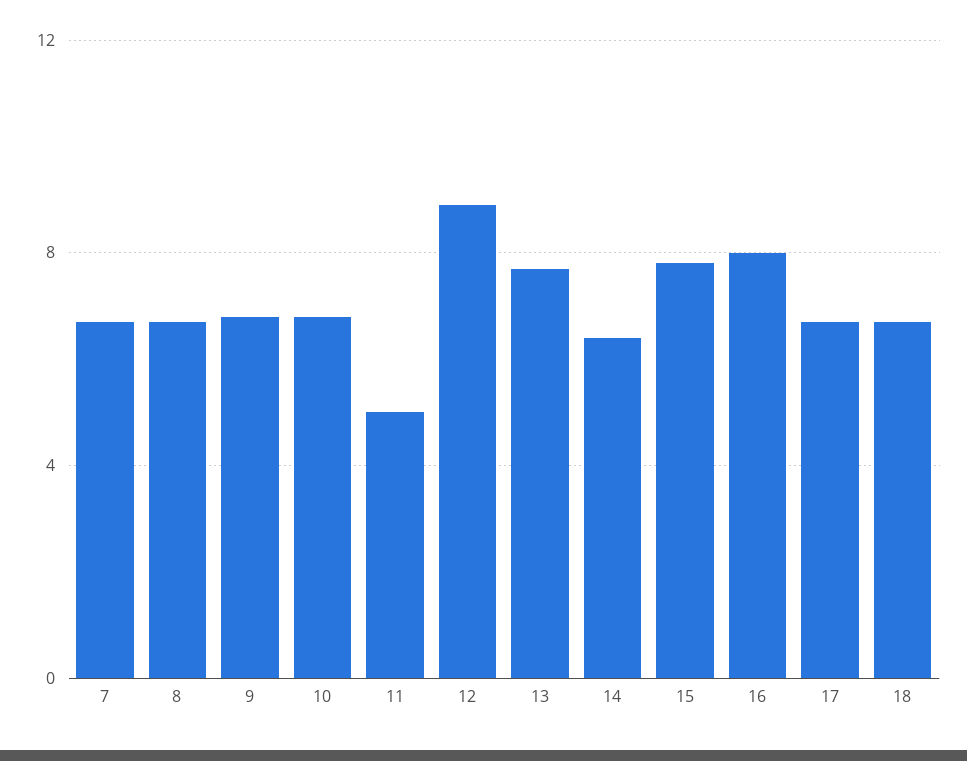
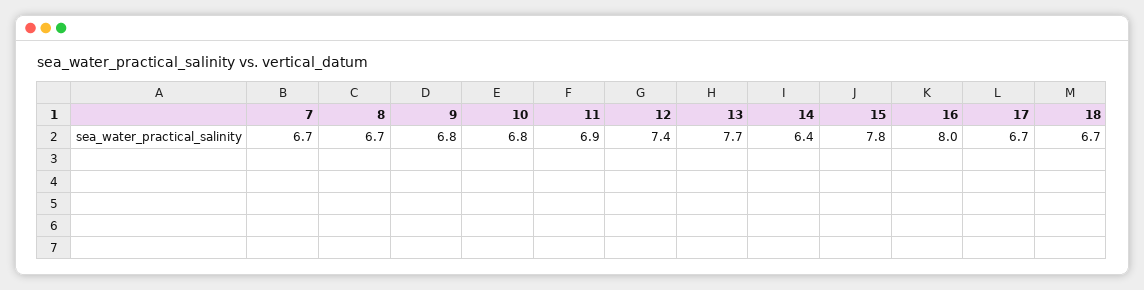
11: 5 -> 6.9
12: 9 -> 7.4

